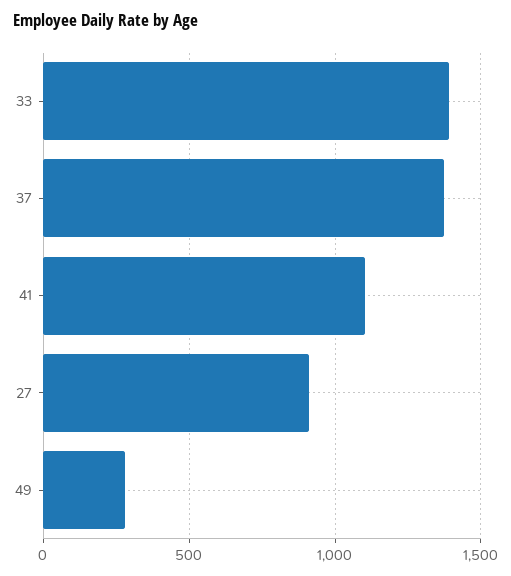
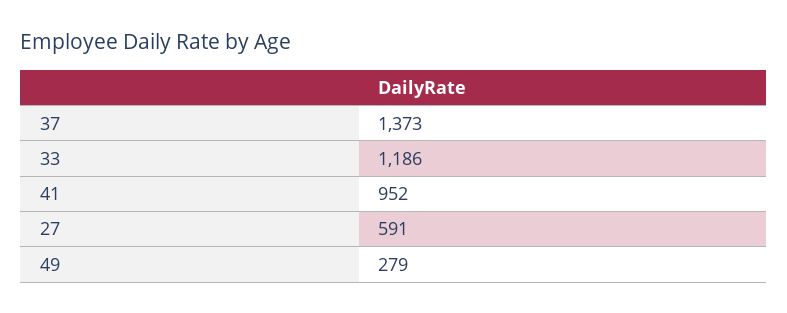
33: 1400 -> 1186
41: 1100 -> 952
27: 900 -> 591

